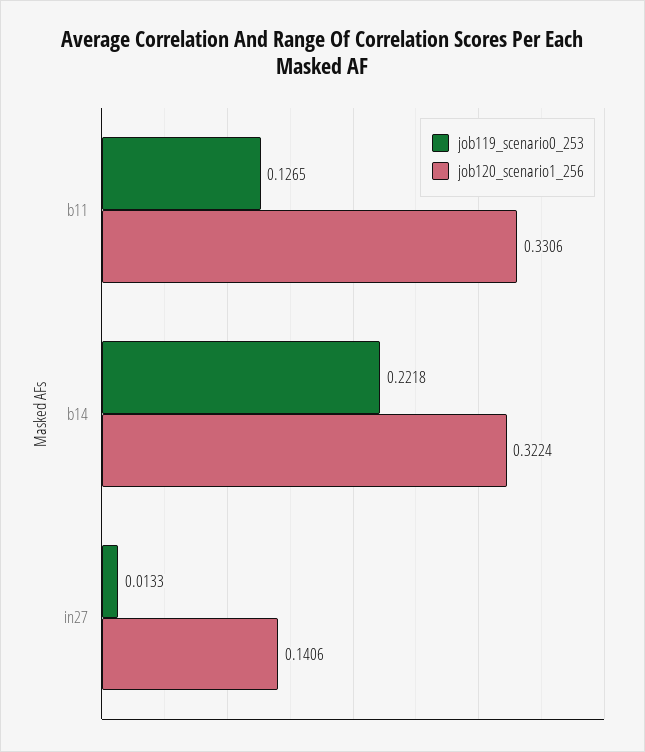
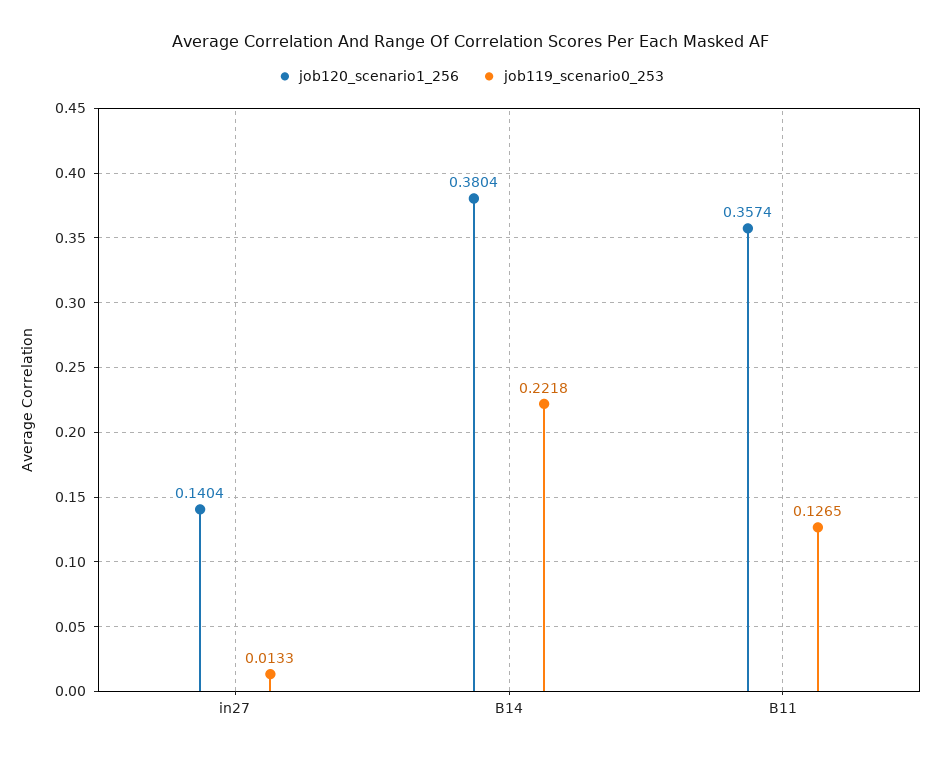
job120_scenario1_256, b11: 0.3306 -> 0.3574
job120_scenario1_256, b14: 0.3224 -> 0.3804
job120_scenario1_256, in27: 0.1406 -> 0.1404

